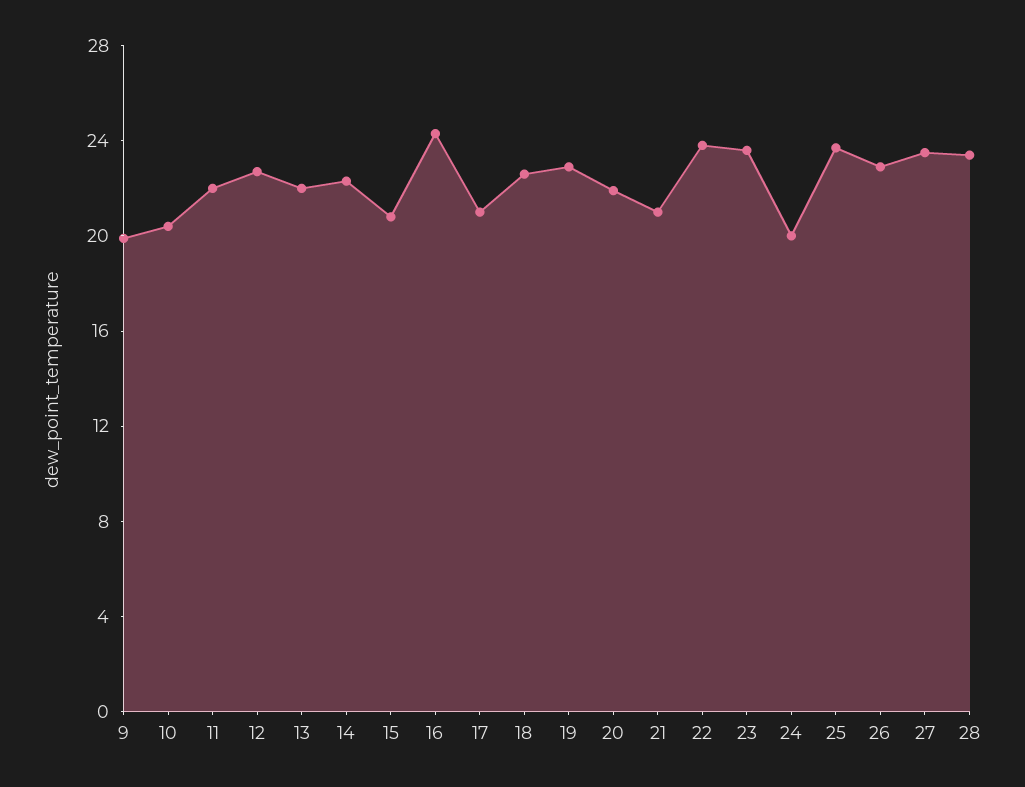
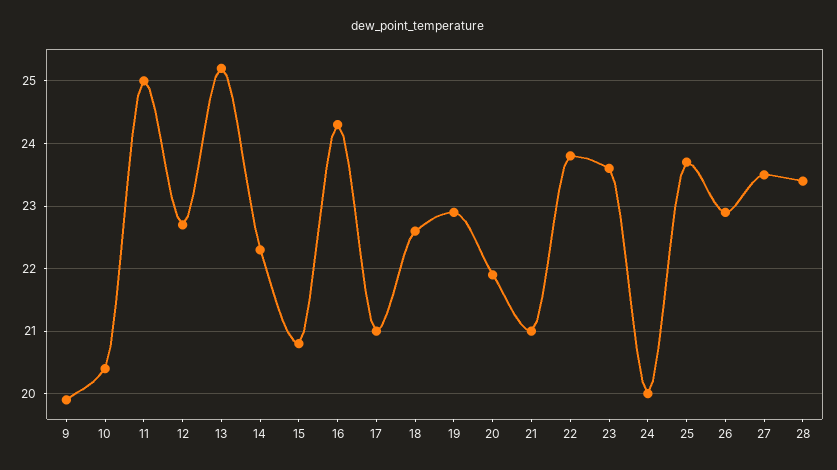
11: 22 -> 25
13: 22 -> 25.2

